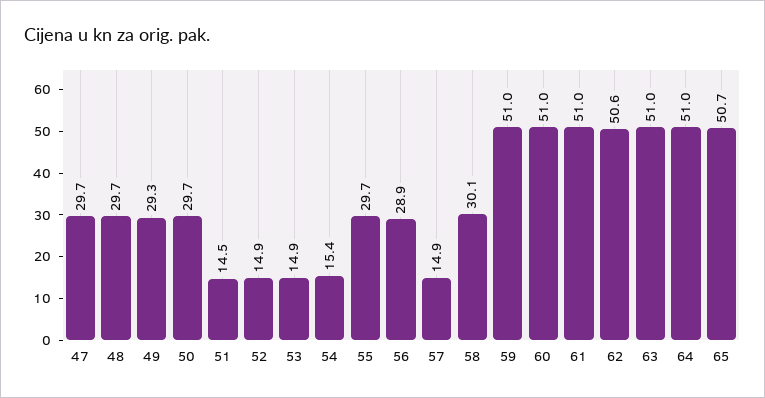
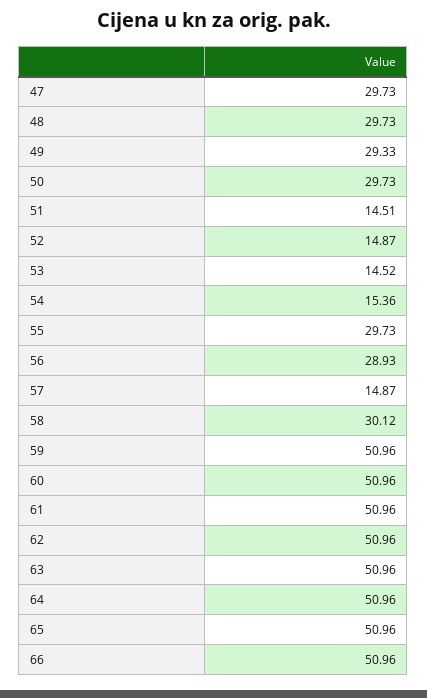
53: 14.9 -> 14.52
62: 50.6 -> 50.96
65: 50.7 -> 50.96
66: none -> 50.96

